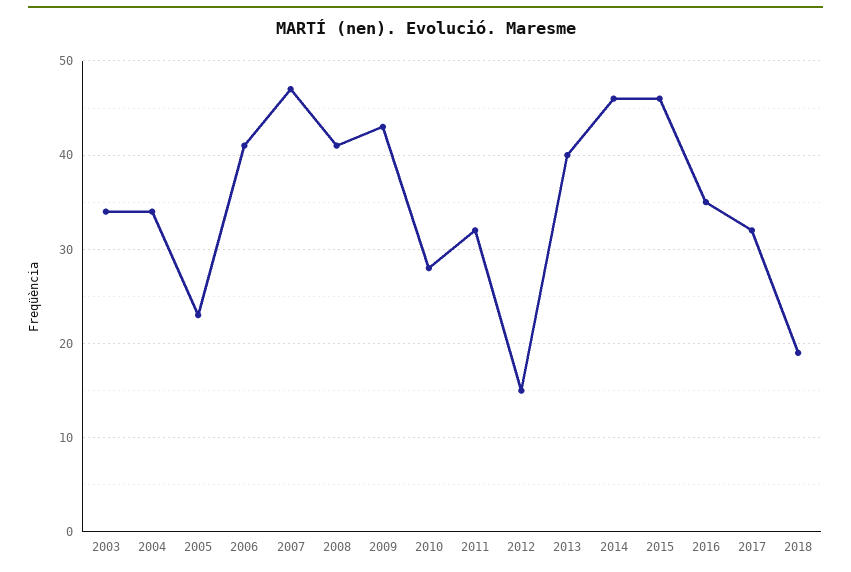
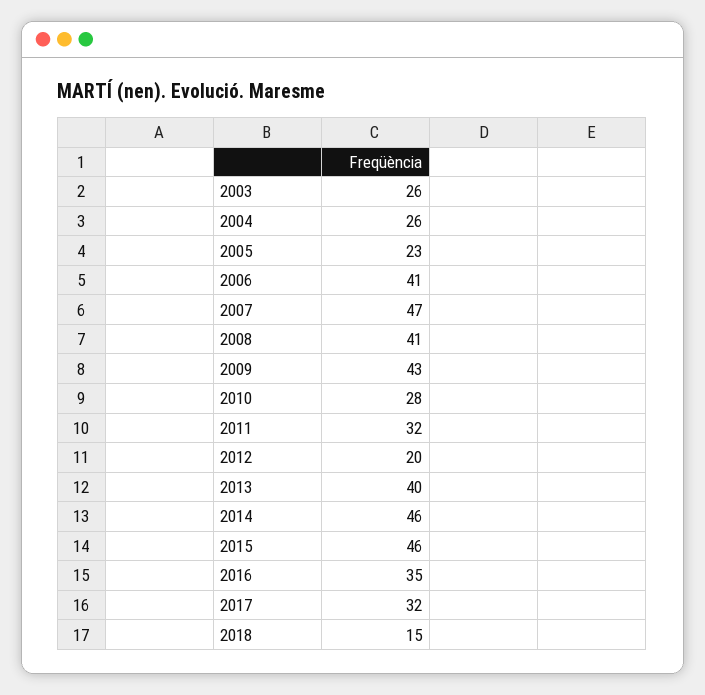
2003: 34 -> 26
2004: 34 -> 26
2012: 15 -> 20
2018: 19 -> 15

